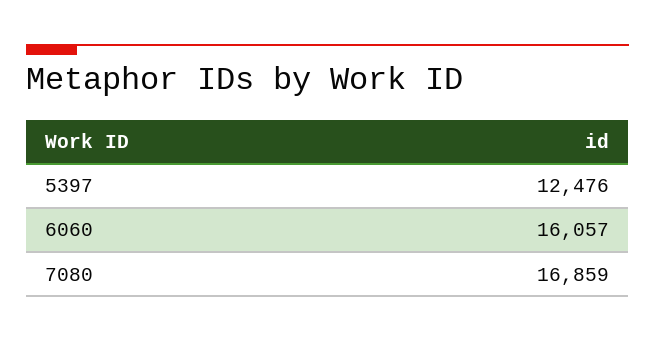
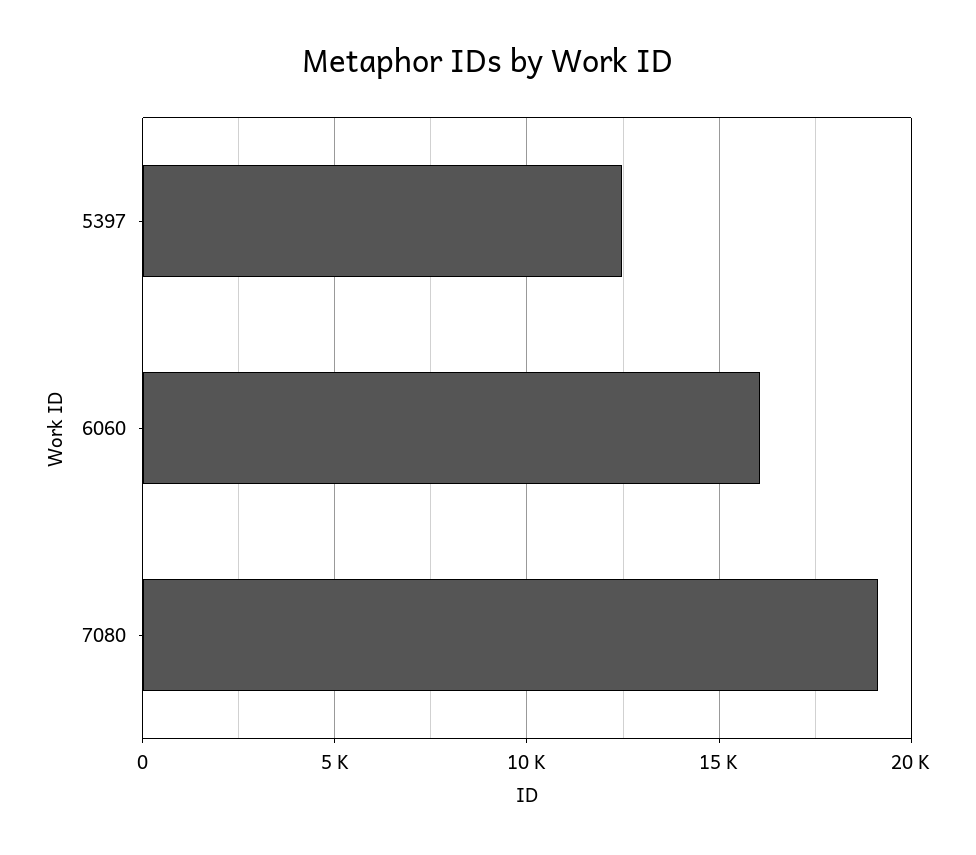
7080: 16859 -> 19000

